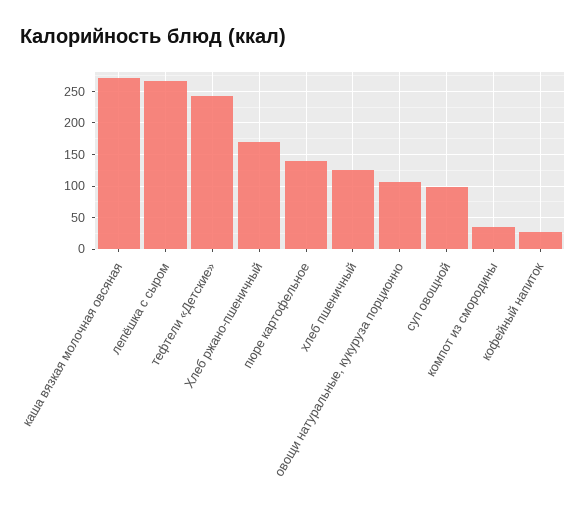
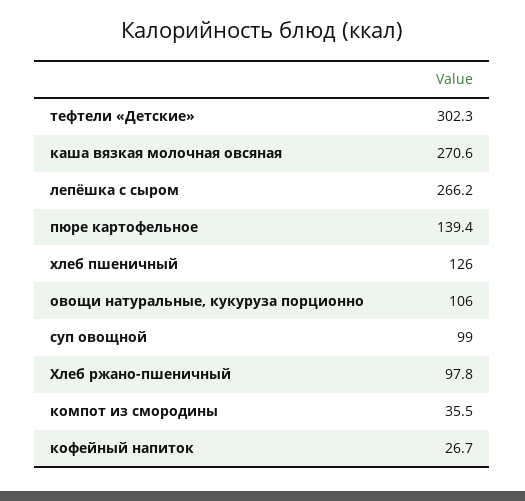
тефтели «Детские»: 240 -> 302.3
Хлеб ржано-пшеничный: 170 -> 97.8

